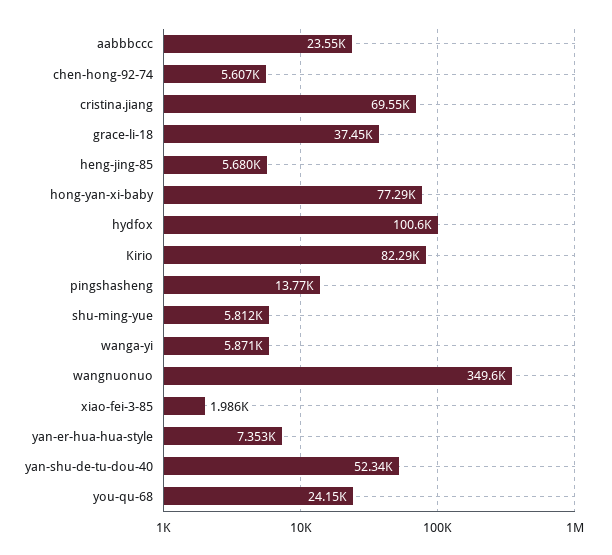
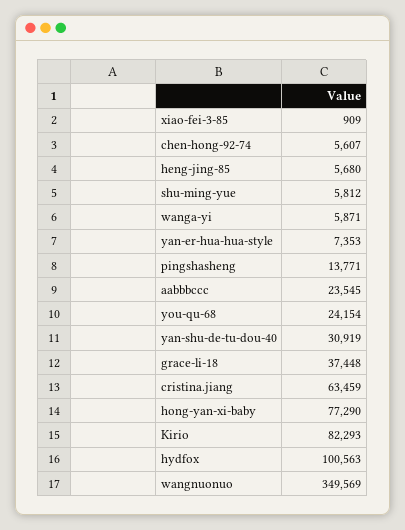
cristina.jiang: 69550 -> 63459
xiao-fei-3-85: 1986 -> 909
yan-shu-de-tu-dou-40: 52340 -> 30919

